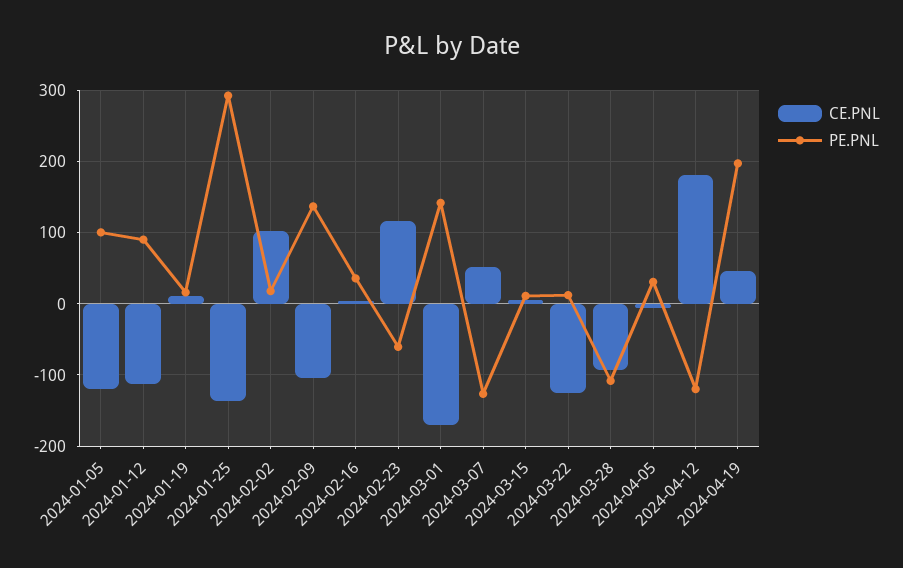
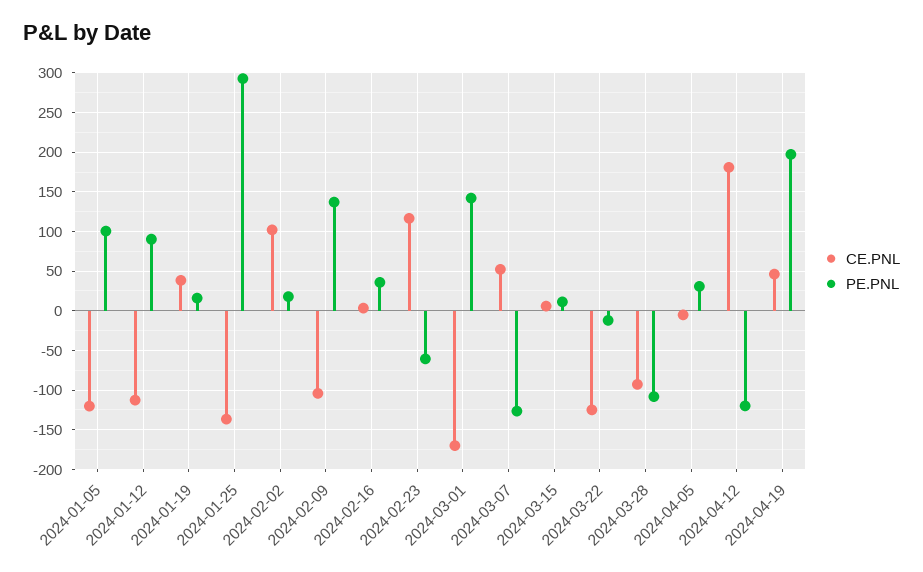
CE.PNL, 2024-01-19: 10 -> 40
PE.PNL, 2024-03-22: 10 -> -10

